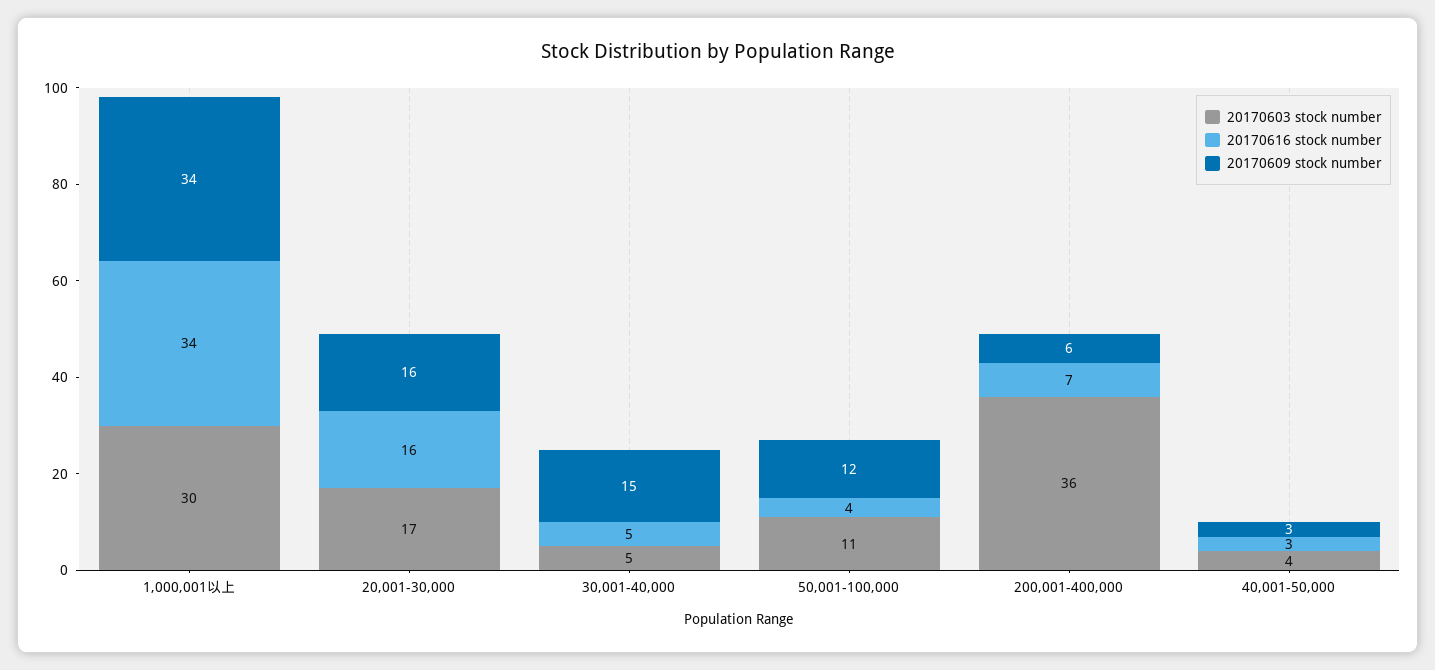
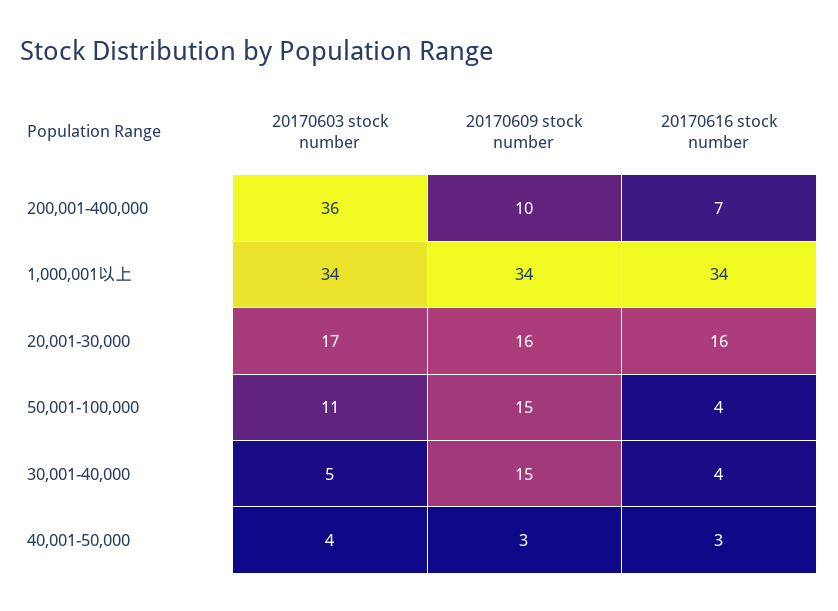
20170603 stock number, 1,000,001以上: 30 -> 34
20170616 stock number, 30,001-40,000: 5 -> 4
20170609 stock number, 50,001-100,000: 12 -> 15
20170609 stock number, 200,001-400,000: 6 -> 10

